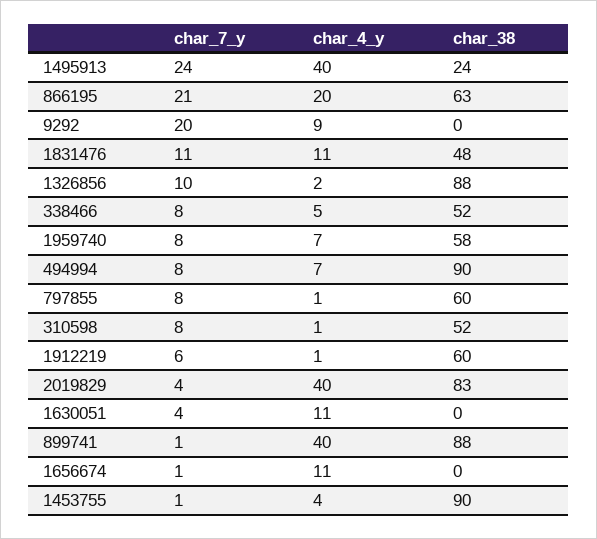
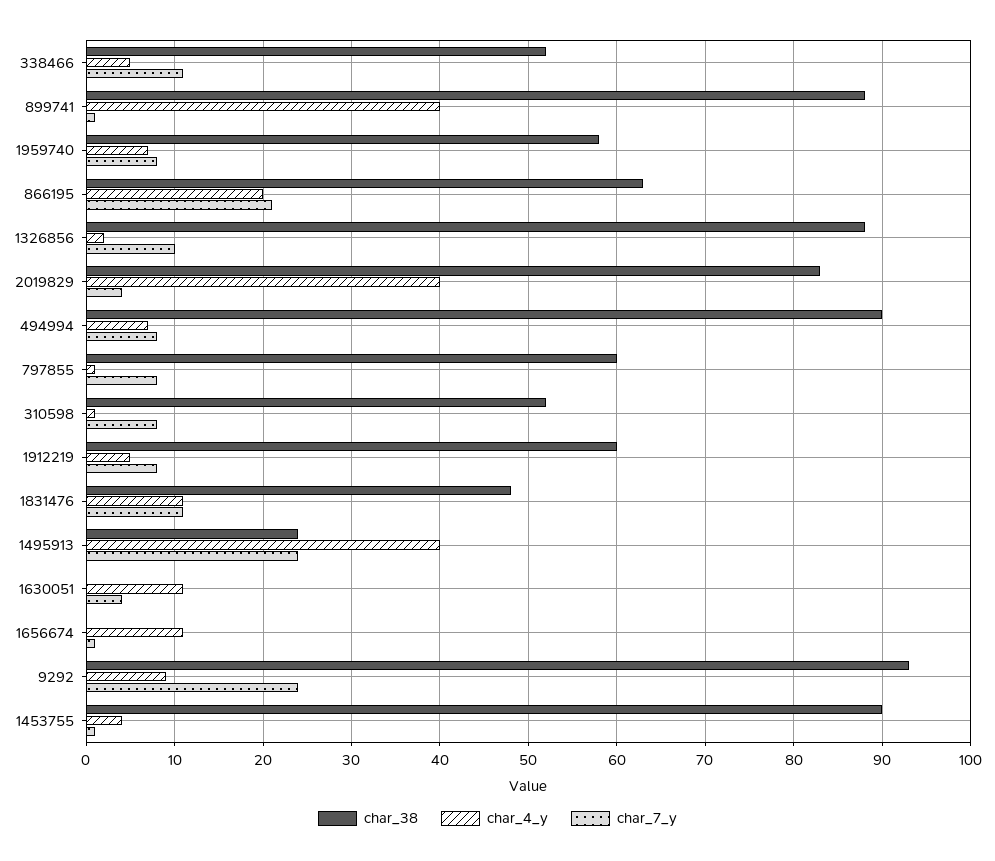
char_7_y, 9292: 20 -> 24
char_38, 9292: 0 -> 93
char_7_y, 338466: 8 -> 11
char_7_y, 1912219: 6 -> 8
char_4_y, 1912219: 1 -> 5

